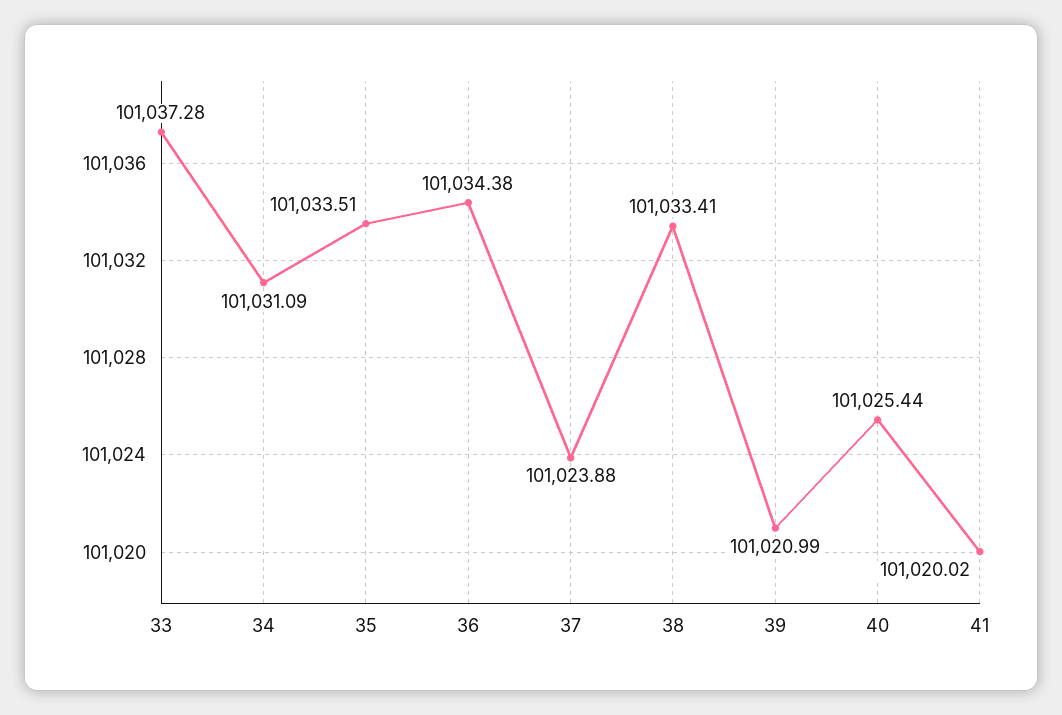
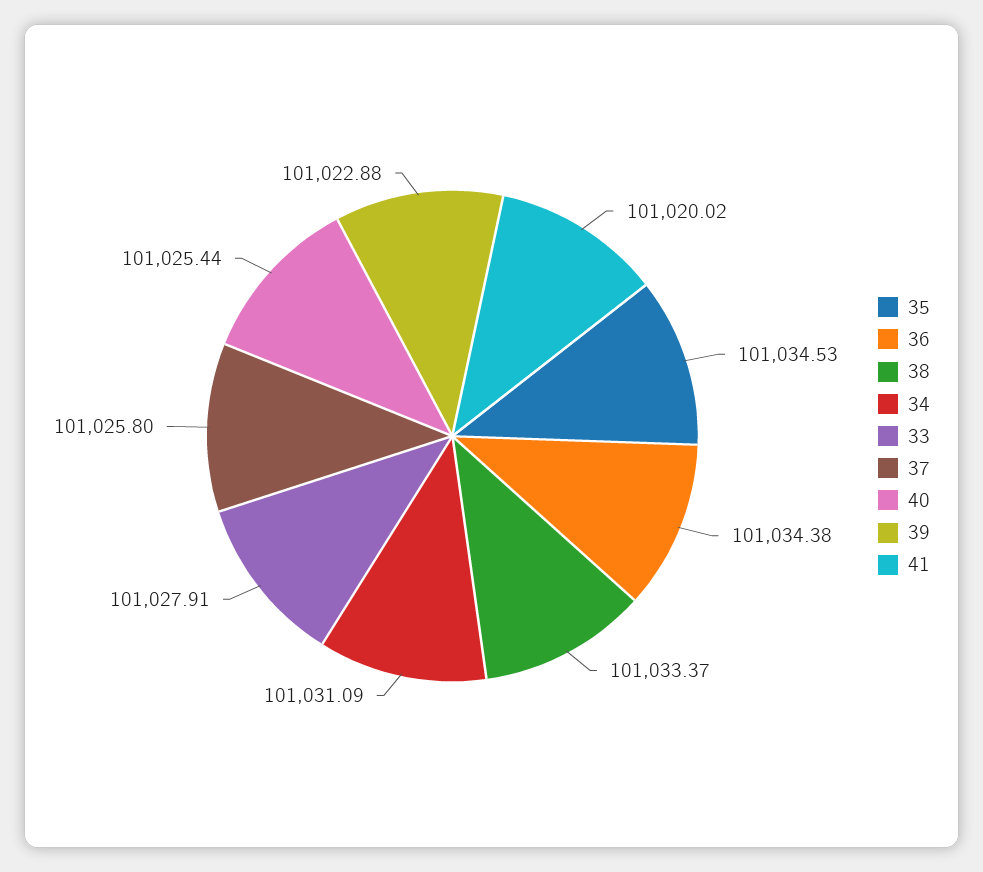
33: 101037.28 -> 101027.91
35: 101033.51 -> 101034.53
37: 101023.88 -> 101025.8
38: 101033.41 -> 101033.37
39: 101020.99 -> 101022.88

